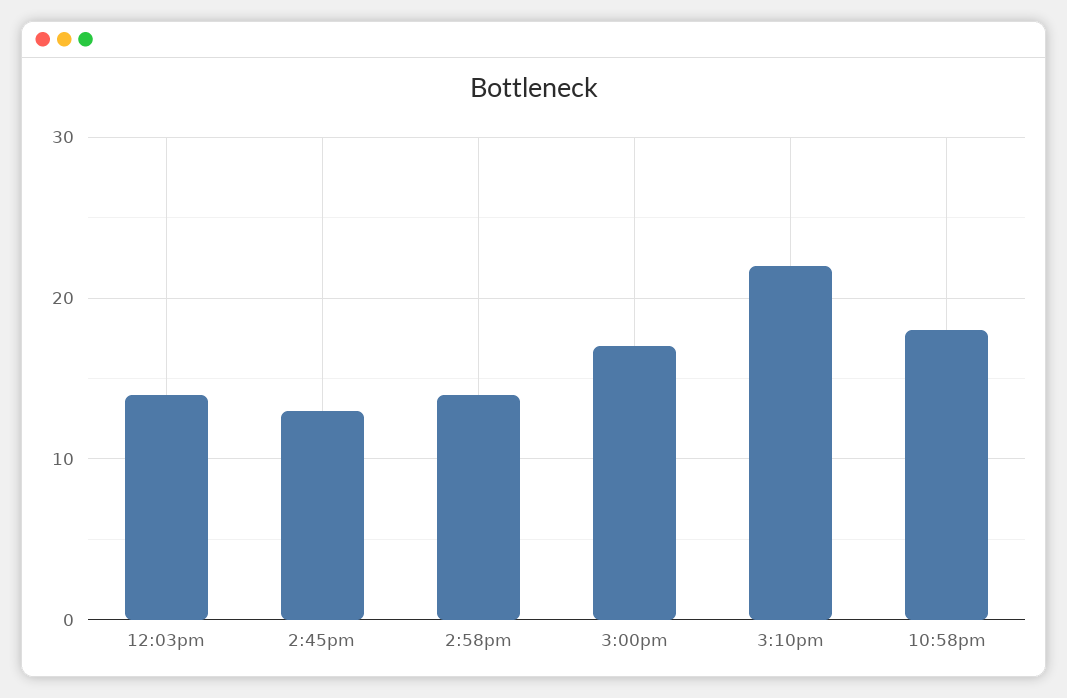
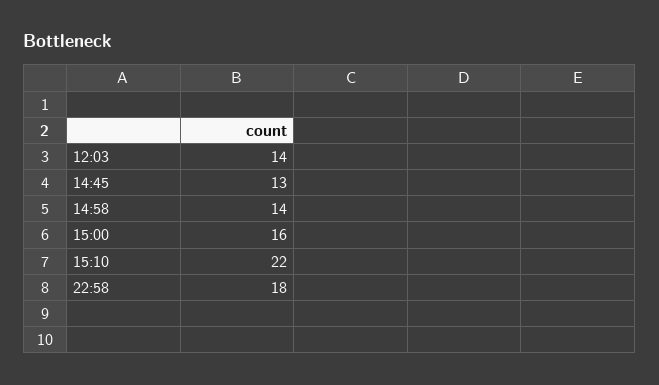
3:00pm: 17 -> 16

